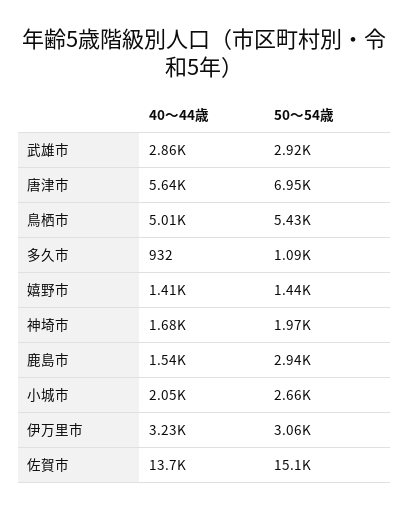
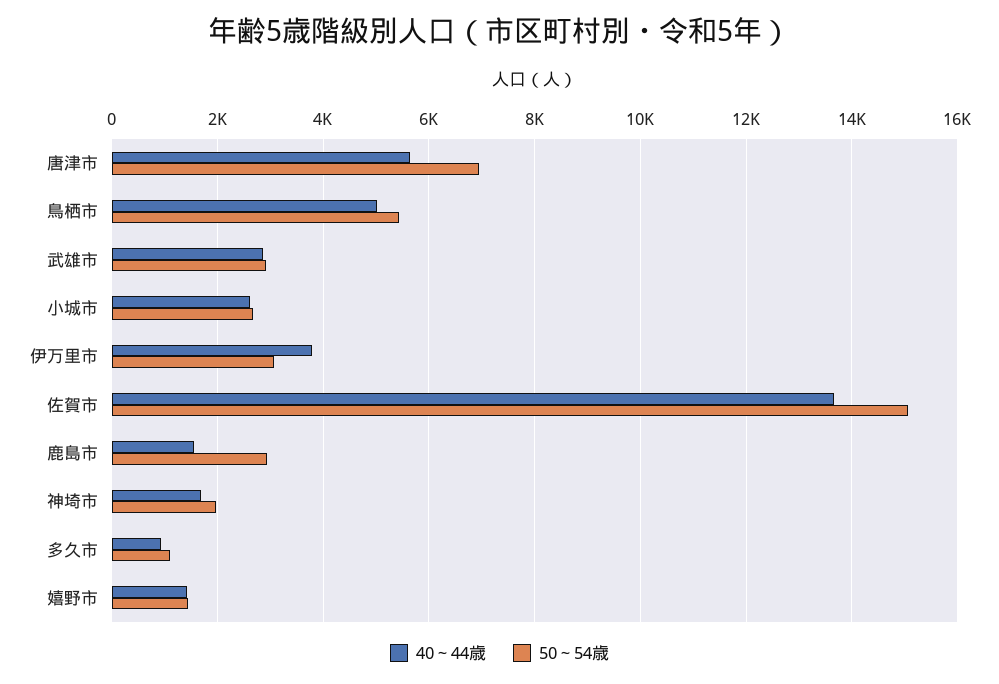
40～44歳, 小城市: 2050 -> 2600
40～44歳, 伊万里市: 3230 -> 3800

